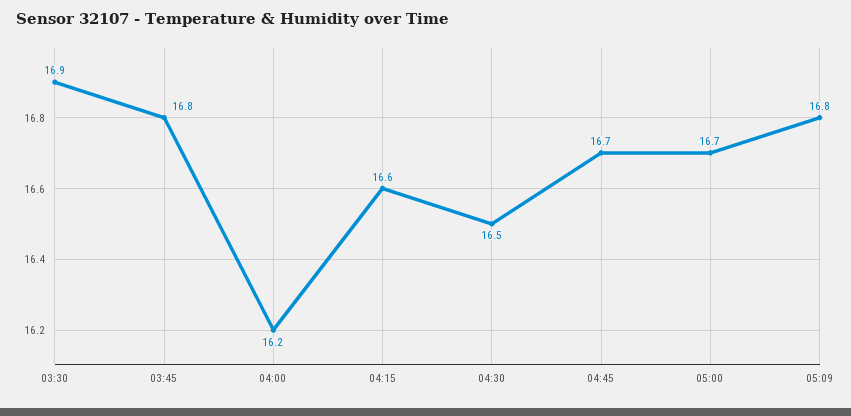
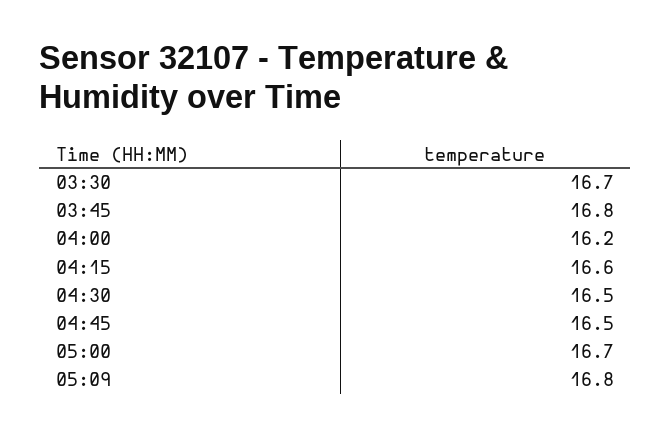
03:30: 16.9 -> 16.7
04:45: 16.7 -> 16.5

